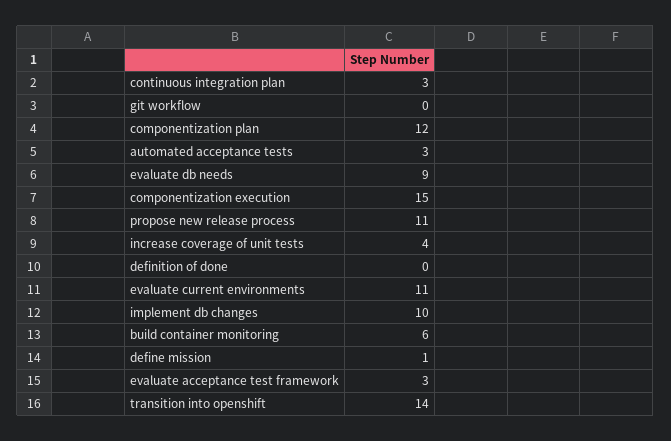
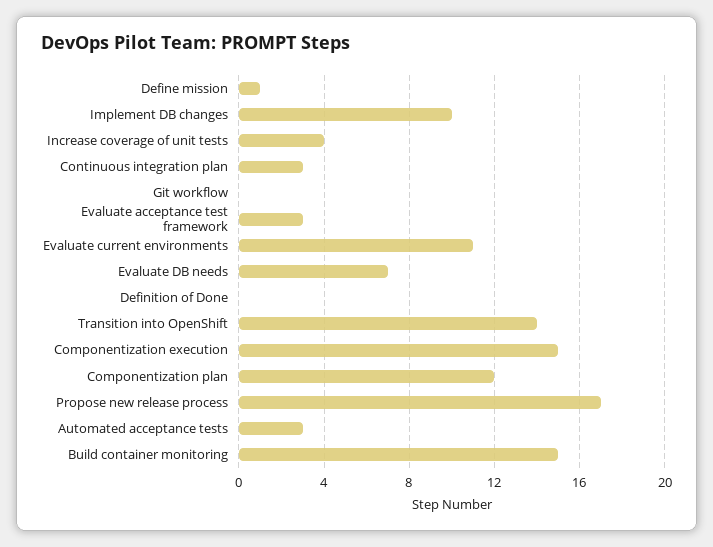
evaluate db needs: 9 -> 7
propose new release process: 11 -> 17
build container monitoring: 6 -> 15

